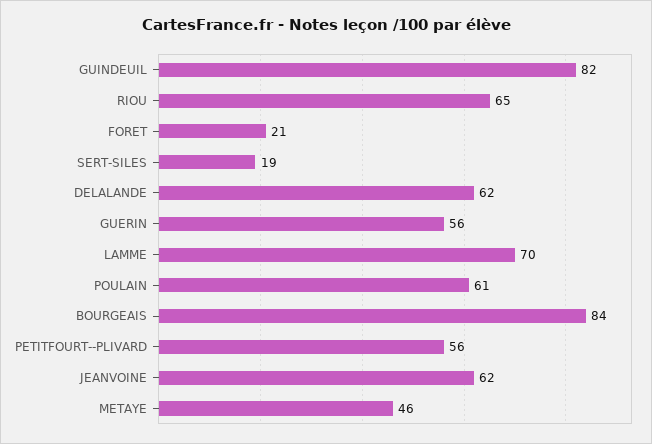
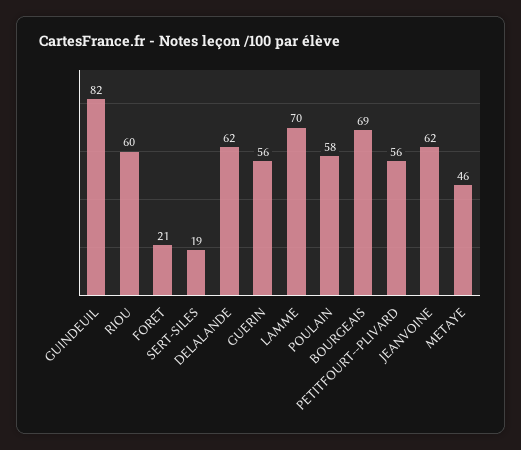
RIOU: 65 -> 60
POULAIN: 61 -> 58
BOURGEAIS: 84 -> 69

